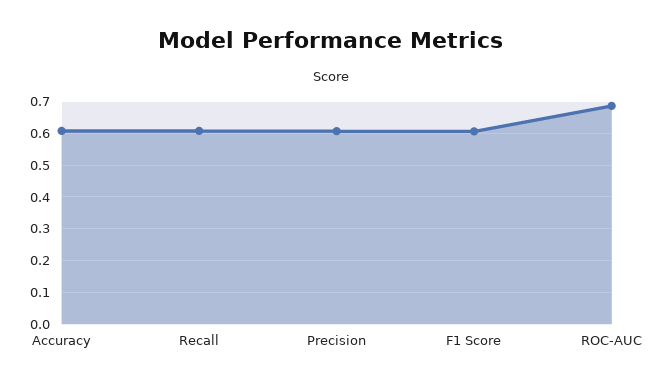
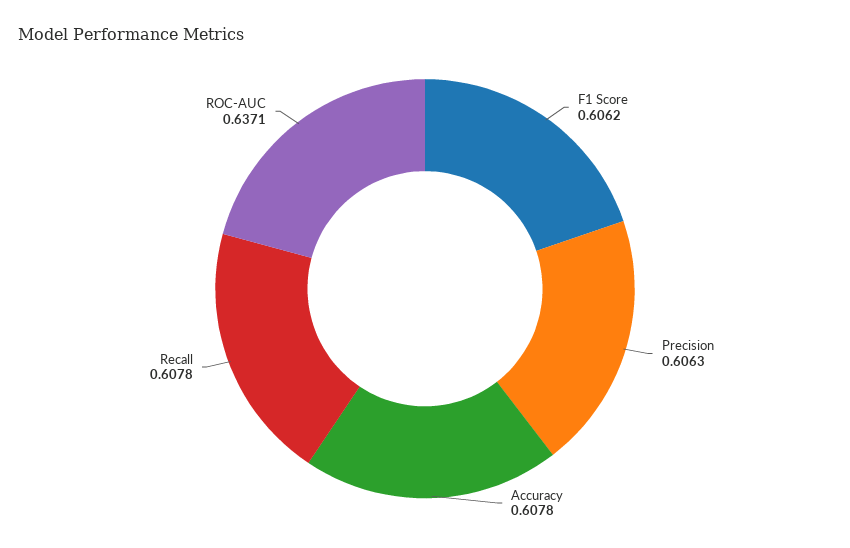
ROC-AUC: 0.68 -> 0.6371

